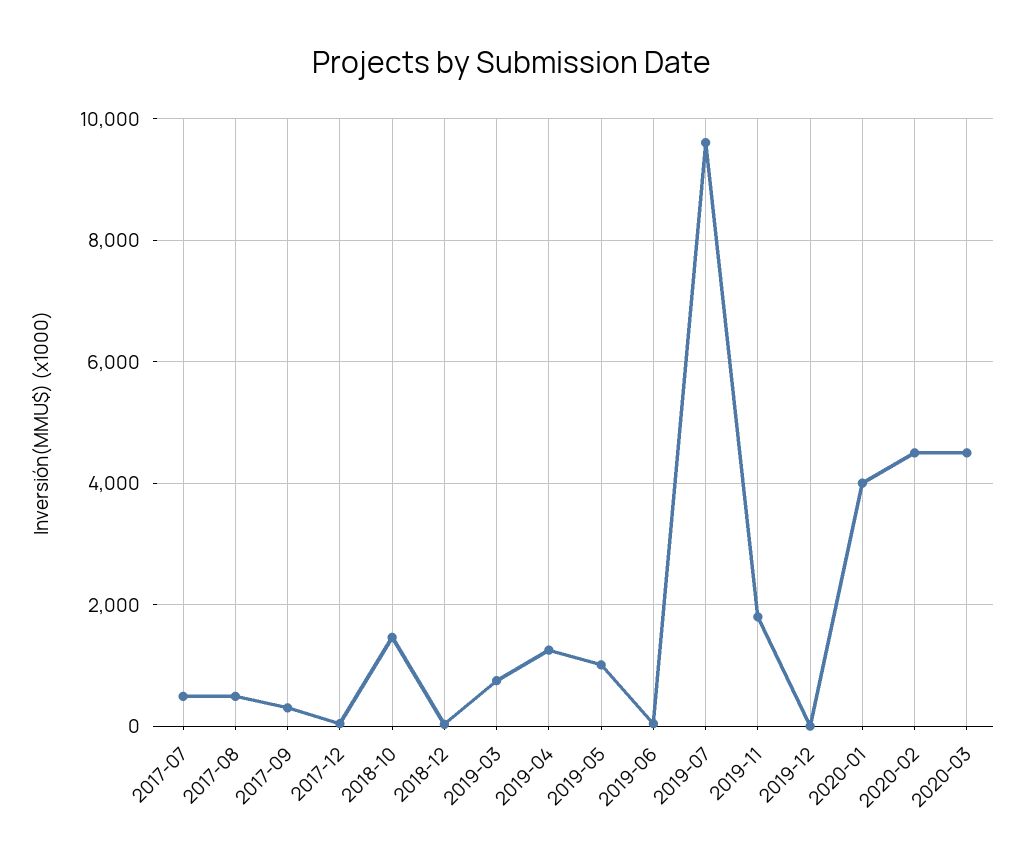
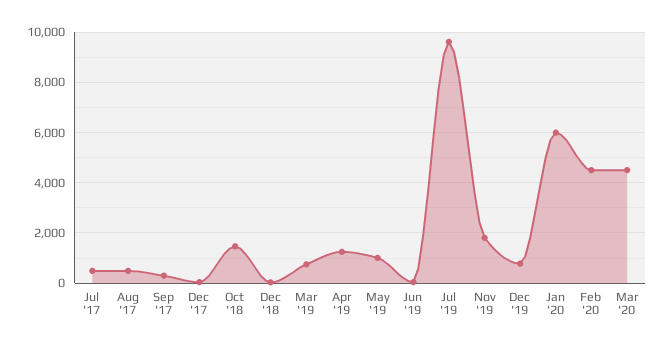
2019-12: 0 -> 750
2020-01: 4000 -> 6000

